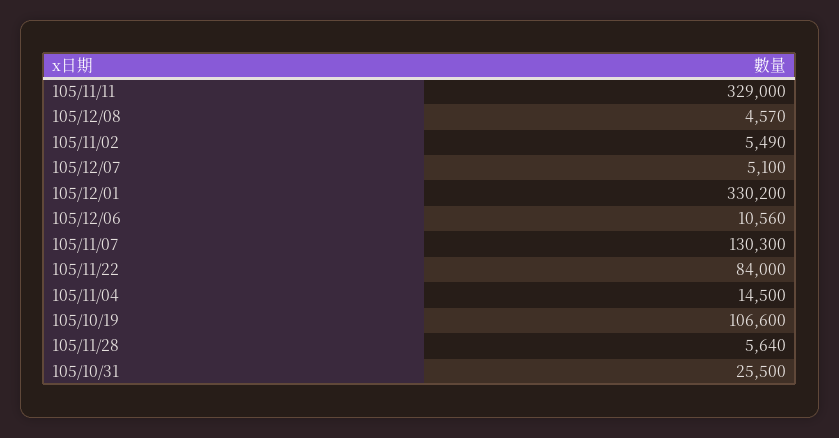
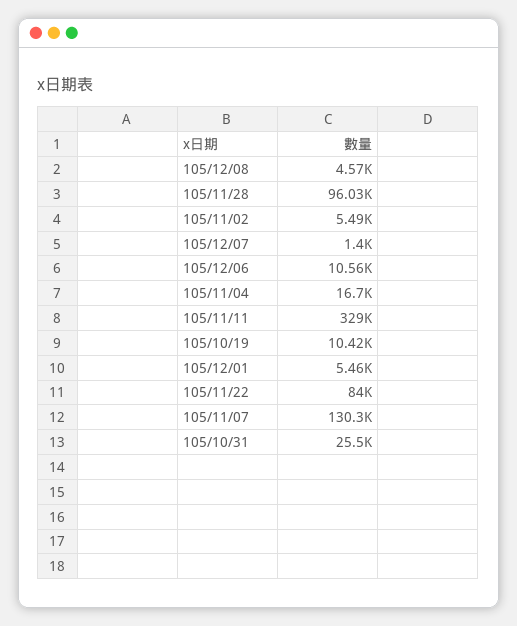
105/12/07: 5100 -> 1400
105/12/01: 330200 -> 5460
105/11/04: 14500 -> 16700
105/10/19: 106600 -> 10420
105/11/28: 5640 -> 96030

